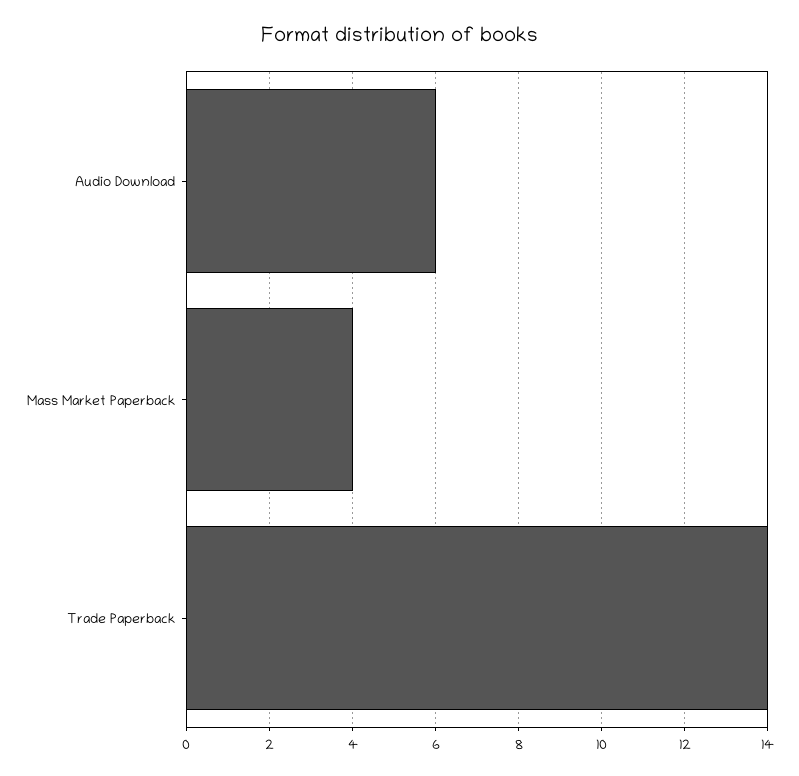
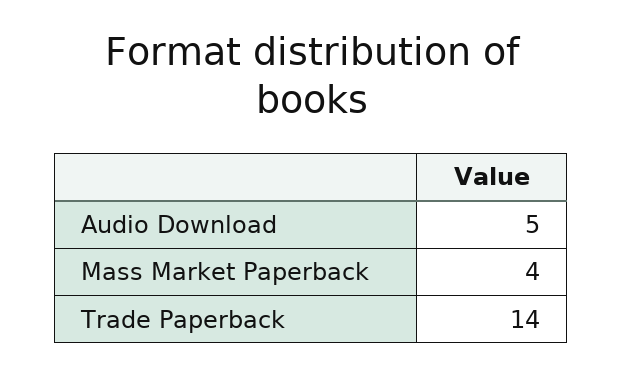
Audio Download: 6 -> 5

